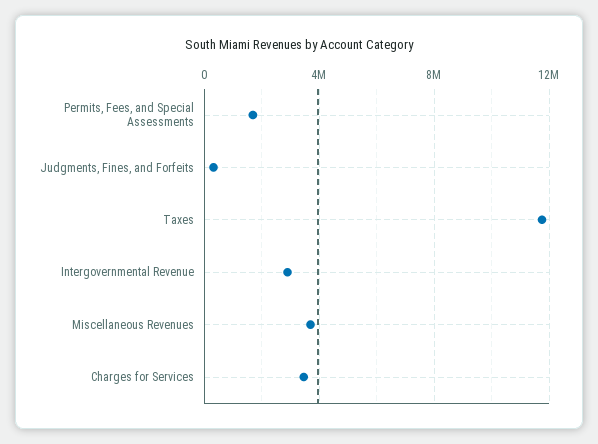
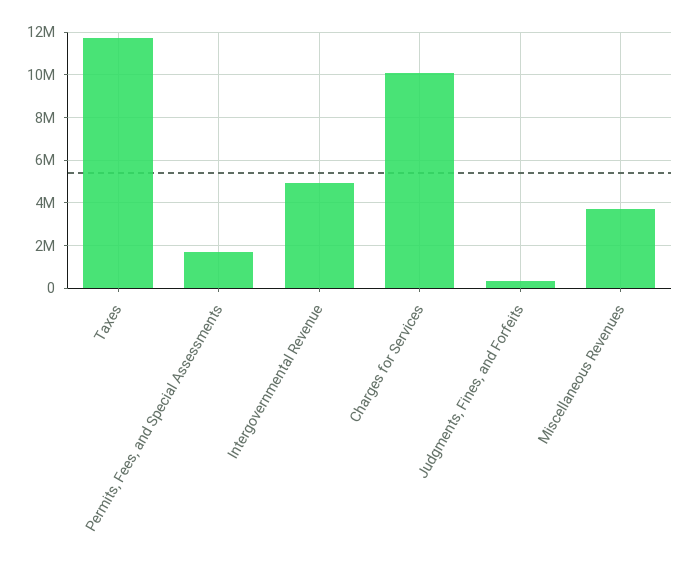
Intergovernmental Revenue: 3000000 -> 5000000
Charges for Services: 3500000 -> 10000000

